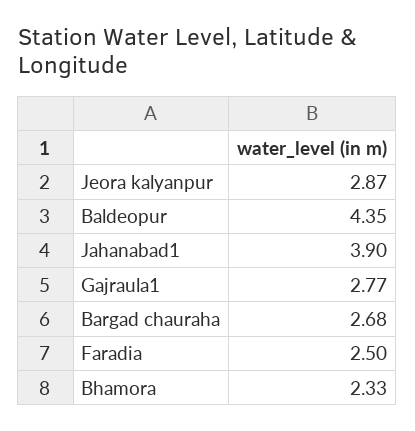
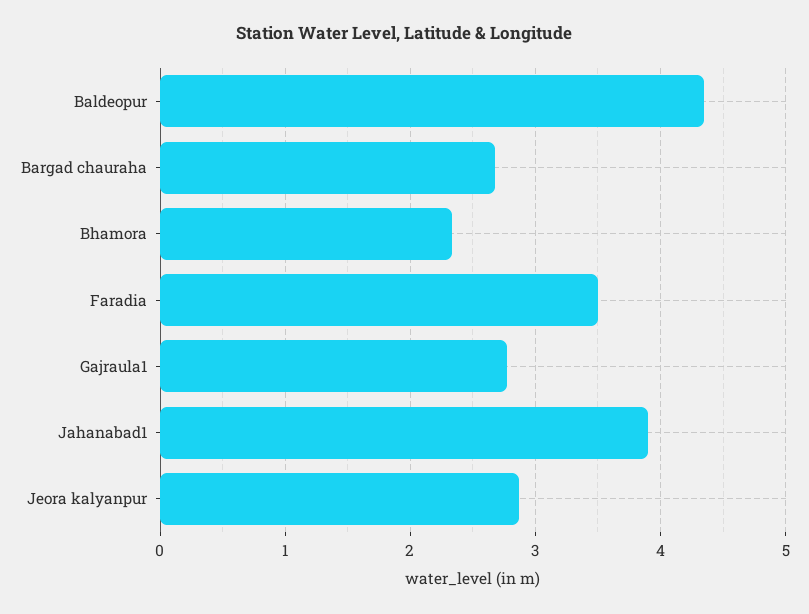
Faradia: 2.5 -> 3.5

